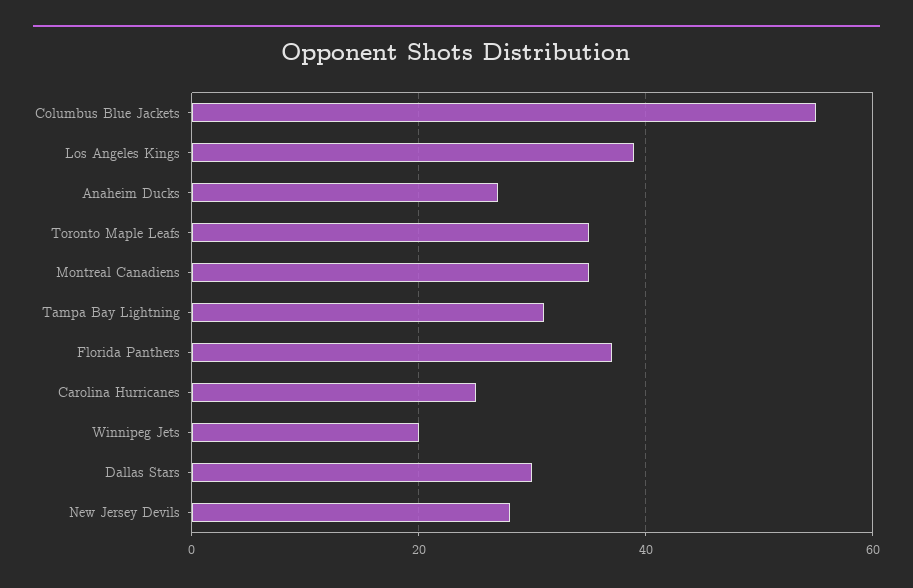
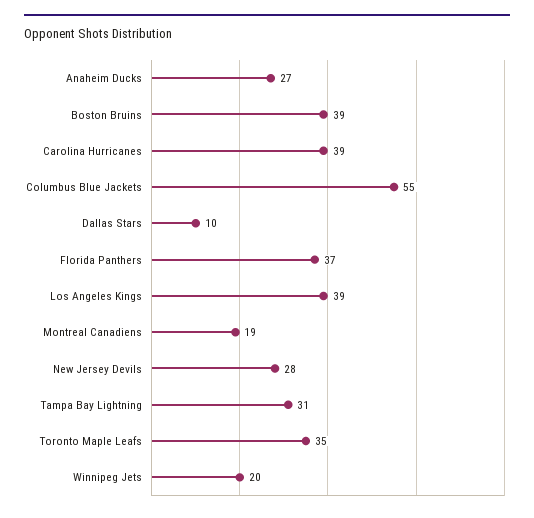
Montreal Canadiens: 35 -> 19
Carolina Hurricanes: 25 -> 39
Dallas Stars: 30 -> 10
Boston Bruins: none -> 39

